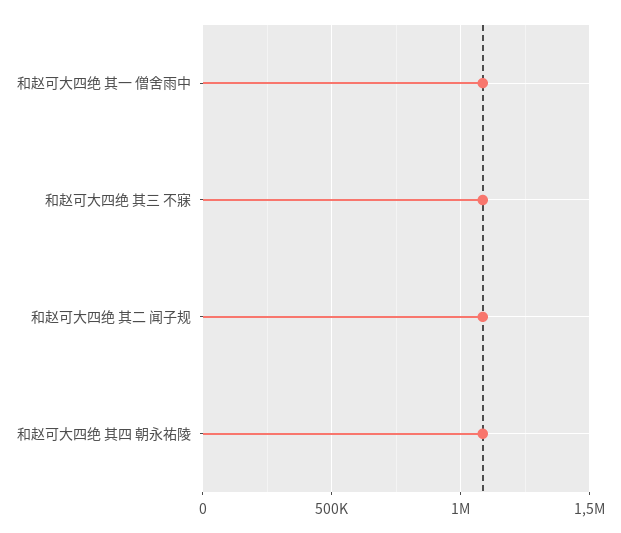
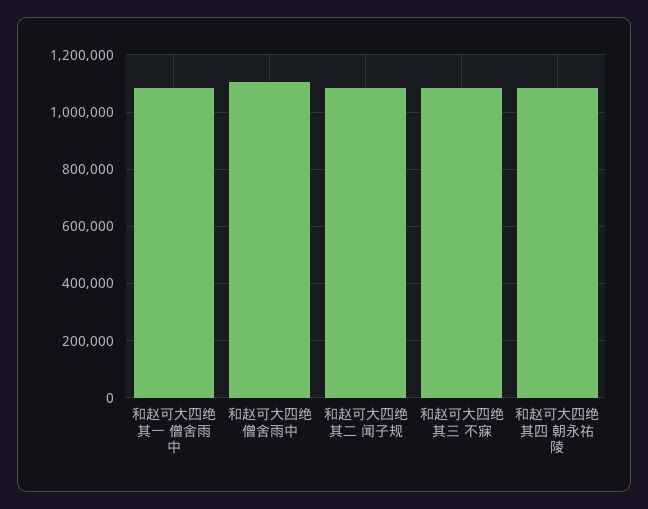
和赵可大四绝 僧舍雨中: none -> 1100000

